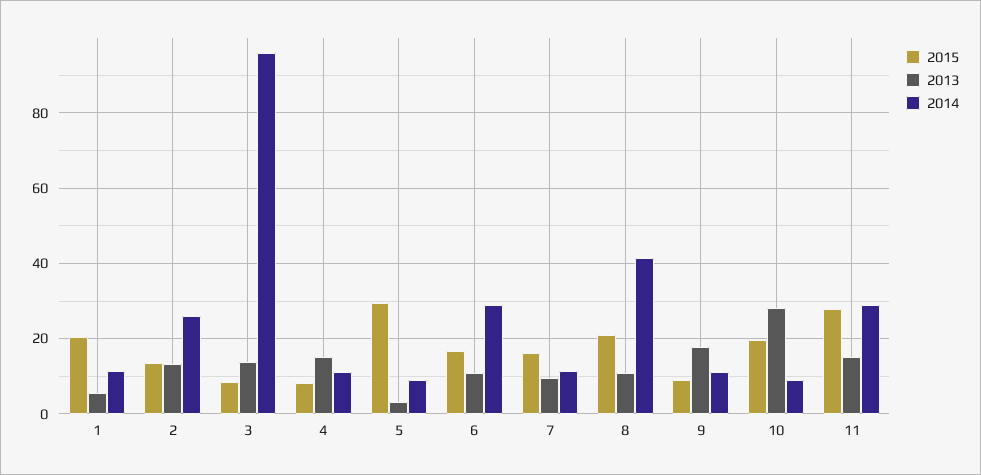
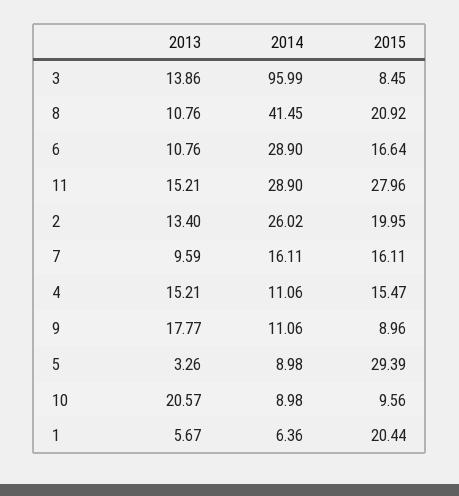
2014, 1: 12 -> 6.36
2015, 2: 14 -> 19.95
2015, 4: 8 -> 15.47
2014, 7: 12 -> 16.11
2015, 10: 20 -> 9.56
2013, 10: 28 -> 20.57

